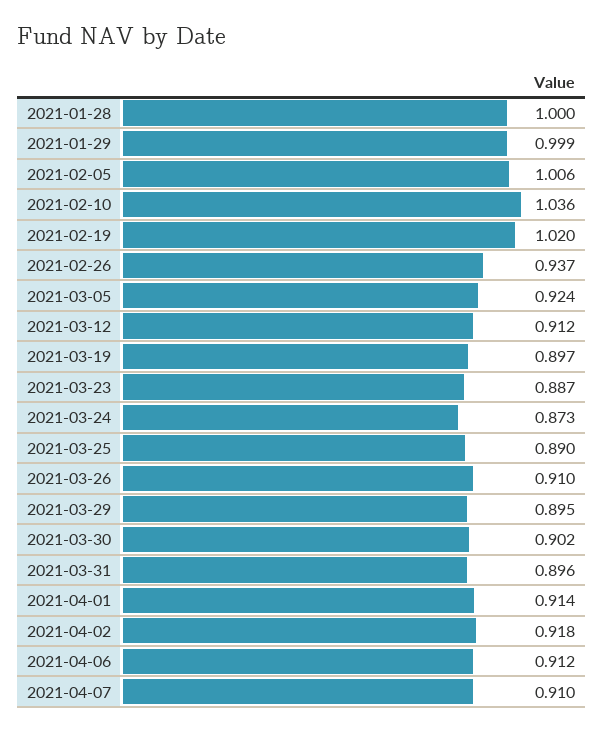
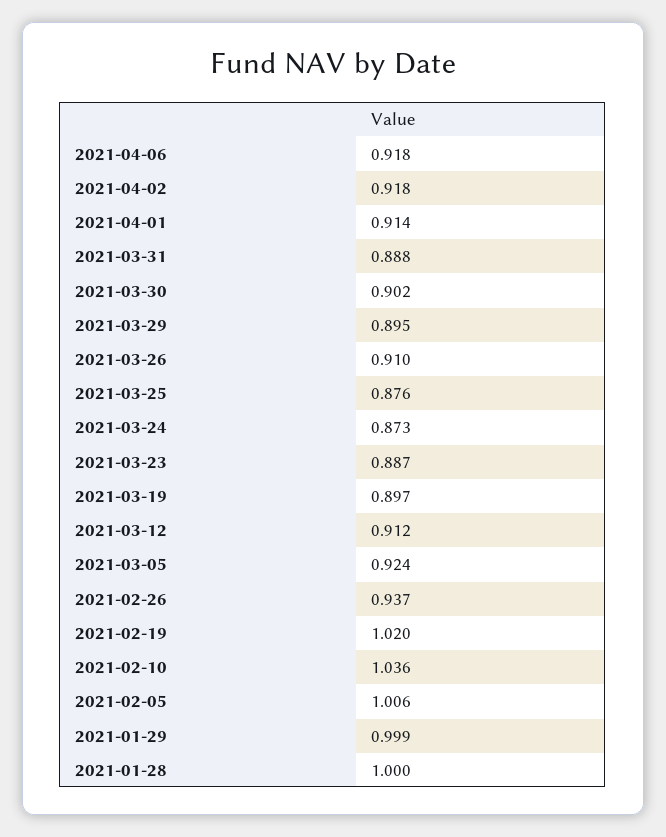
2021-03-25: 0.89 -> 0.876
2021-03-31: 0.896 -> 0.888
2021-04-06: 0.912 -> 0.918
2021-04-07: 0.91 -> none

